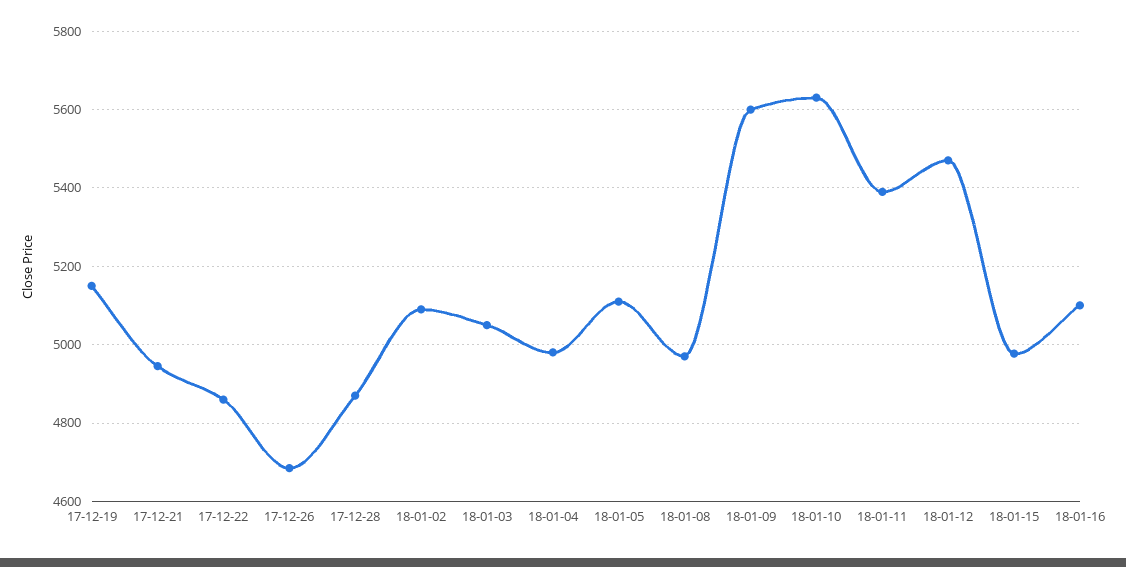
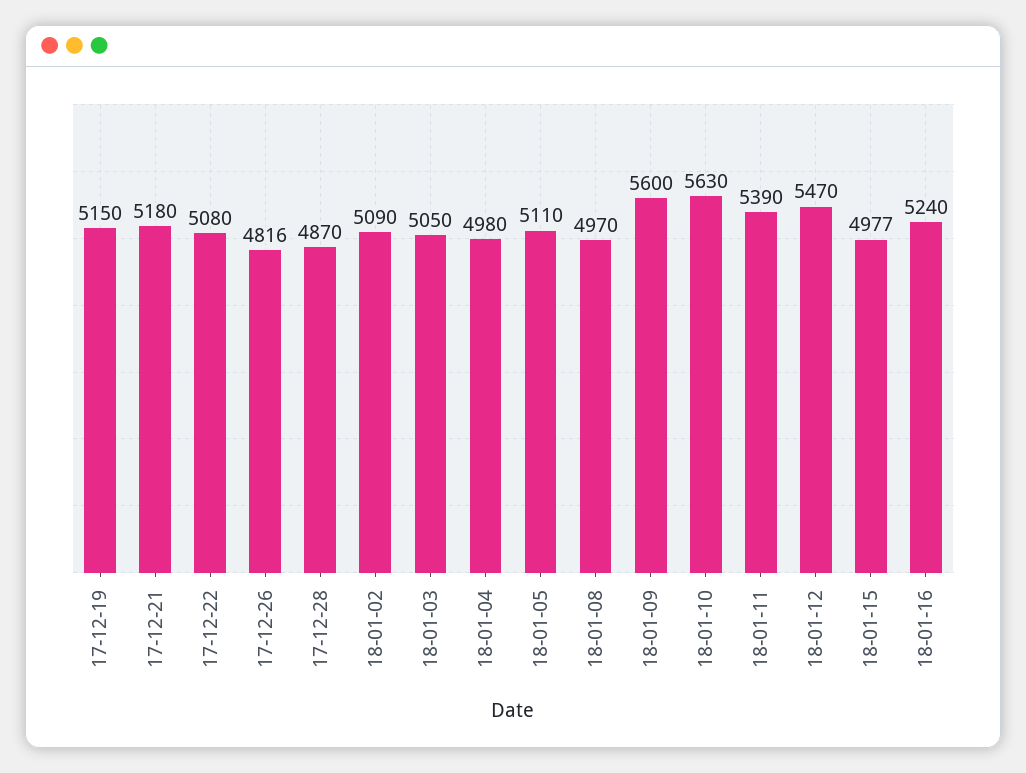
17-12-21: 4940 -> 5180
17-12-22: 4860 -> 5080
17-12-26: 4680 -> 4816
18-01-16: 5100 -> 5240

